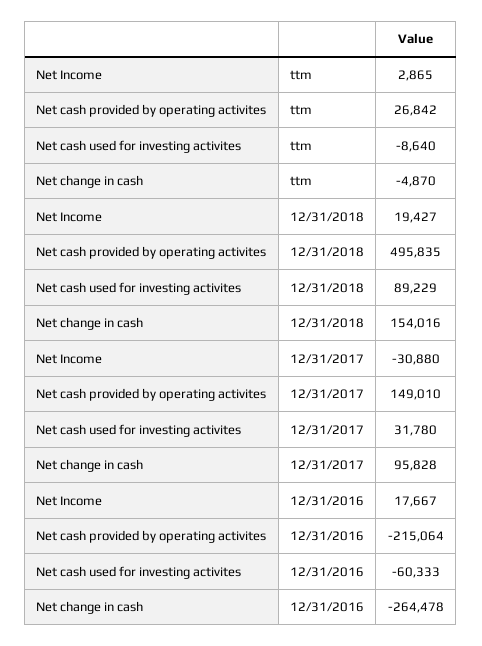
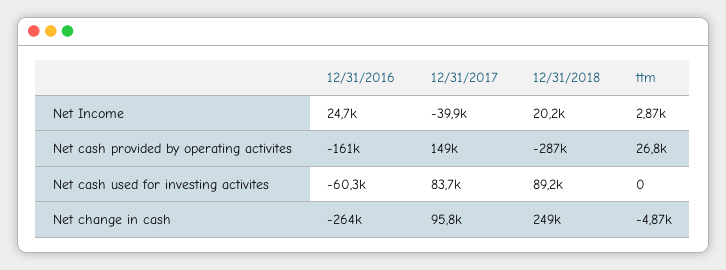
Net cash used for investing activites, ttm: -8640 -> 0
Net Income, 12/31/2018: 19427 -> 20200
Net cash provided by operating activites, 12/31/2018: 495835 -> -287000
Net change in cash, 12/31/2018: 154016 -> 249000
Net Income, 12/31/2017: -30880 -> -39900
Net cash used for investing activites, 12/31/2017: 31780 -> 83700
Net Income, 12/31/2016: 17667 -> 24700
Net cash provided by operating activites, 12/31/2016: -215064 -> -161000

